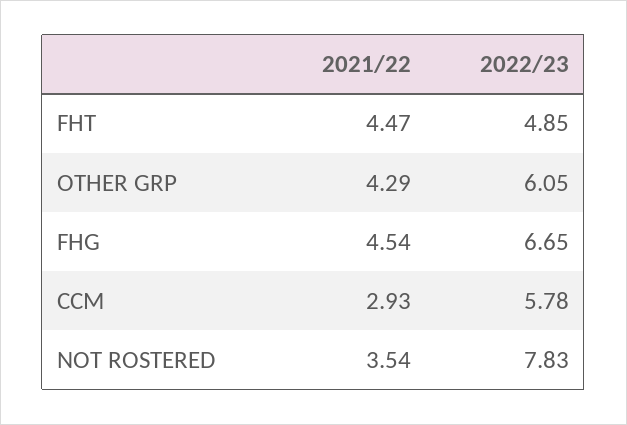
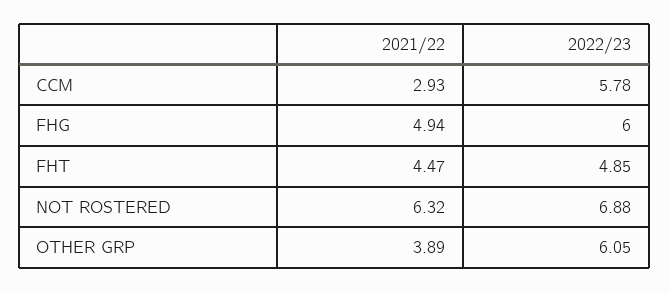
2021/22, OTHER GRP: 4.29 -> 3.89
2021/22, FHG: 4.54 -> 4.94
2022/23, FHG: 6.65 -> 6
2021/22, NOT ROSTERED: 3.54 -> 6.32
2022/23, NOT ROSTERED: 7.83 -> 6.88

